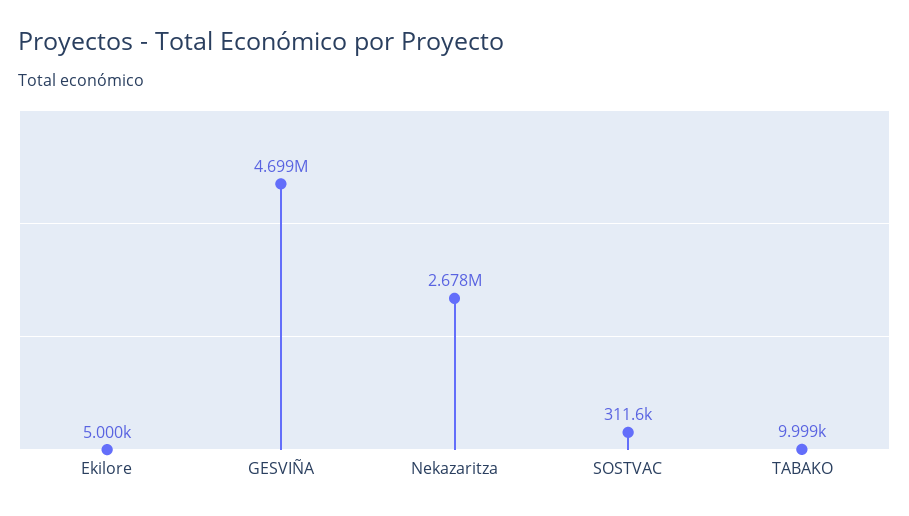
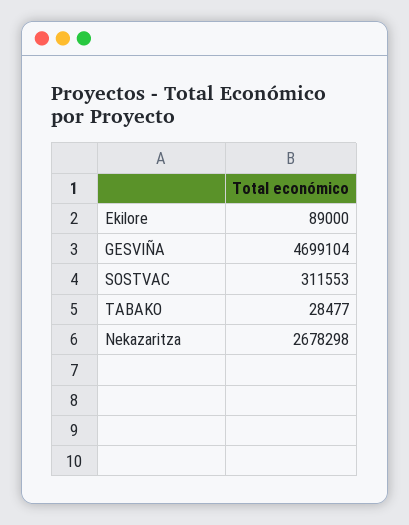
Ekilore: 5000 -> 89000
TABAKO: 9999 -> 28477

